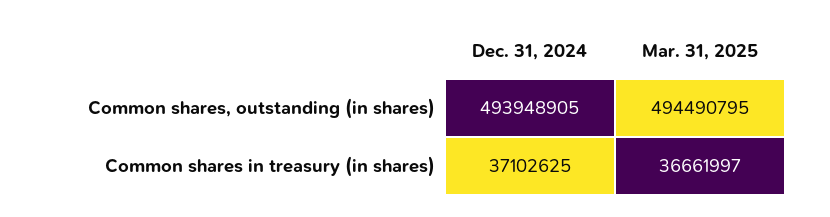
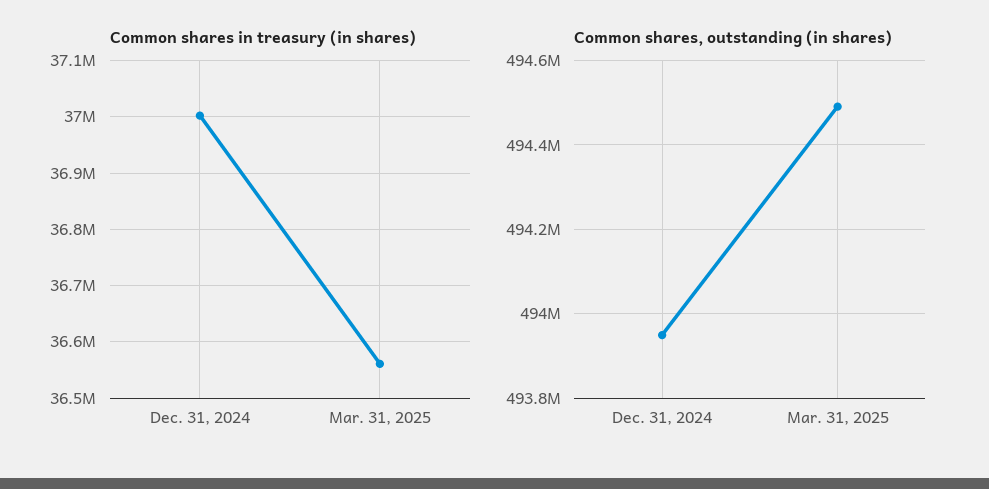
Common shares in treasury (in shares), Dec. 31, 2024: 37102625 -> 37000000
Common shares in treasury (in shares), Mar. 31, 2025: 36661997 -> 36560000

